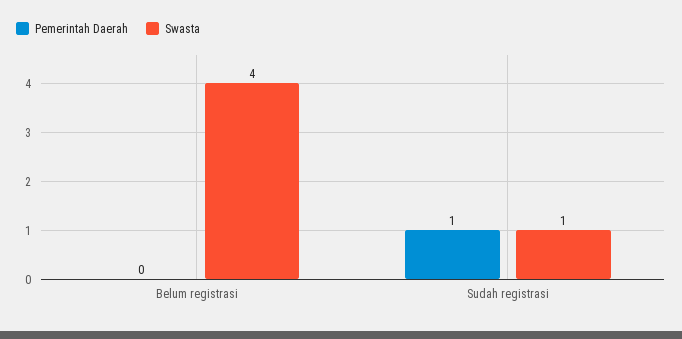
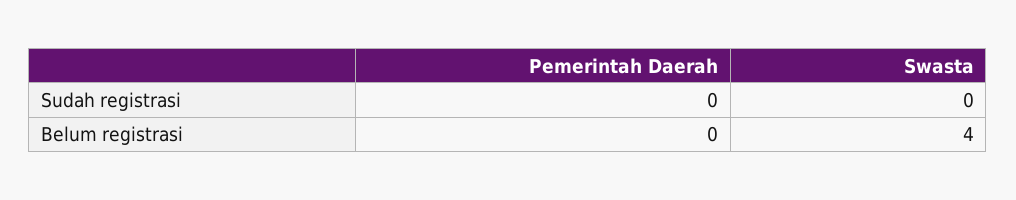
Pemerintah Daerah, Sudah registrasi: 1 -> 0
Swasta, Sudah registrasi: 1 -> 0

